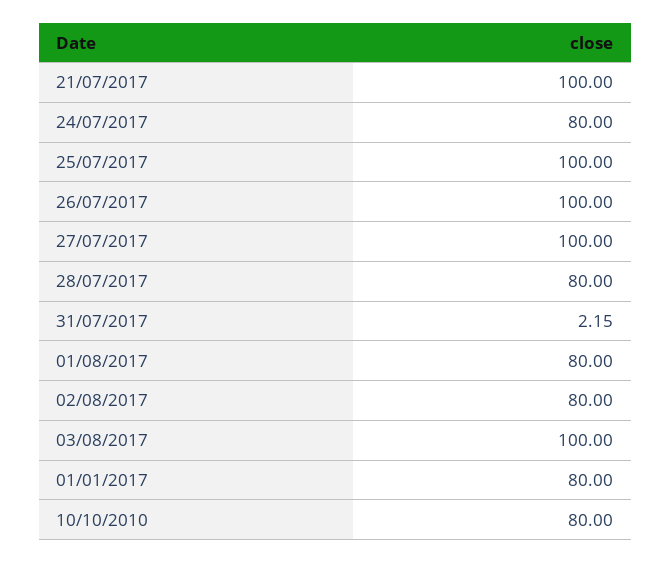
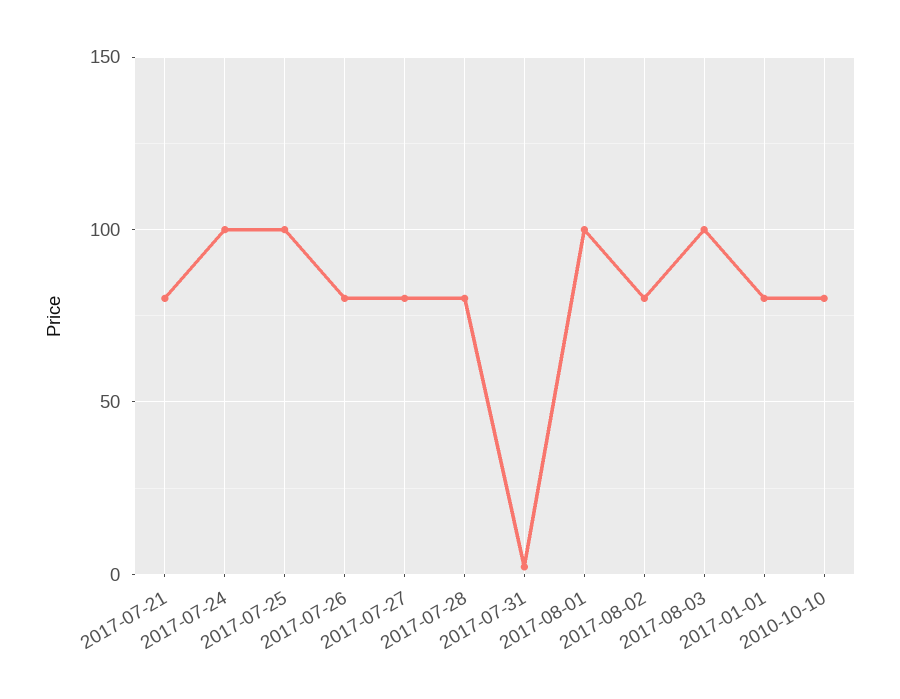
21/07/2017: 100 -> 80
24/07/2017: 80 -> 100
26/07/2017: 100 -> 80
27/07/2017: 100 -> 80
01/08/2017: 80 -> 100

